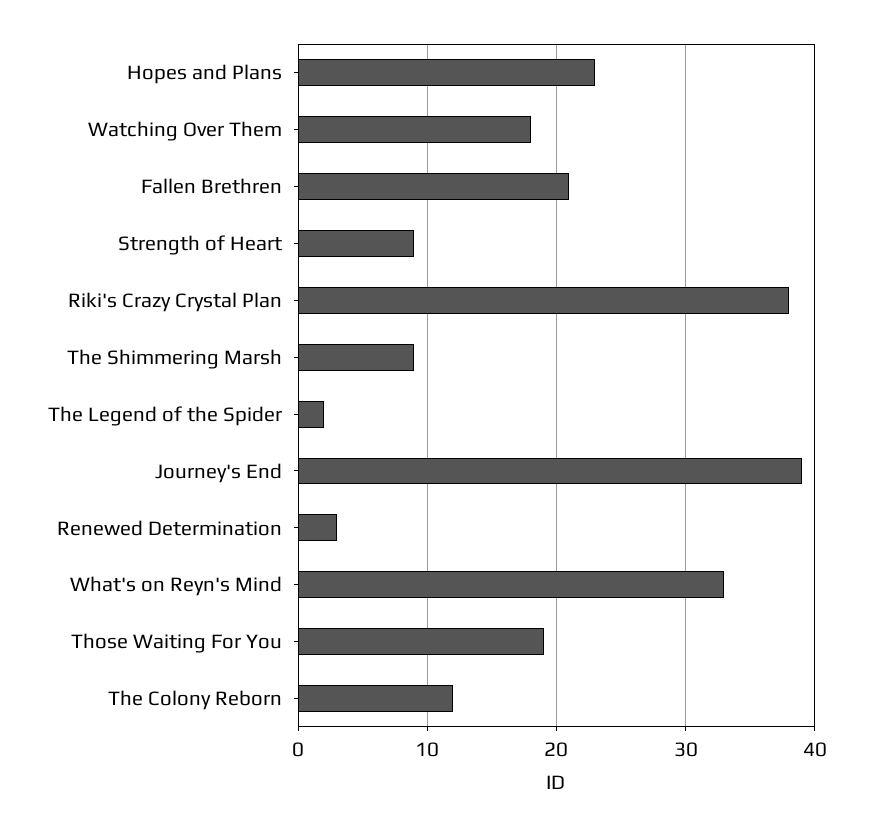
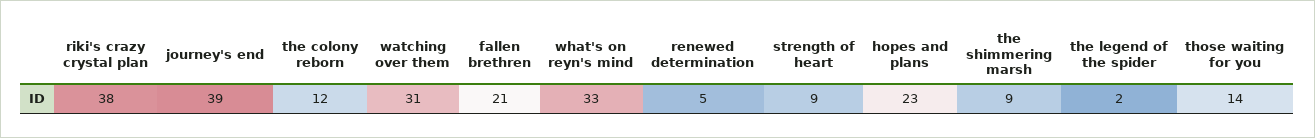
Watching Over Them: 18 -> 31
Renewed Determination: 3 -> 5
Those Waiting For You: 19 -> 14

